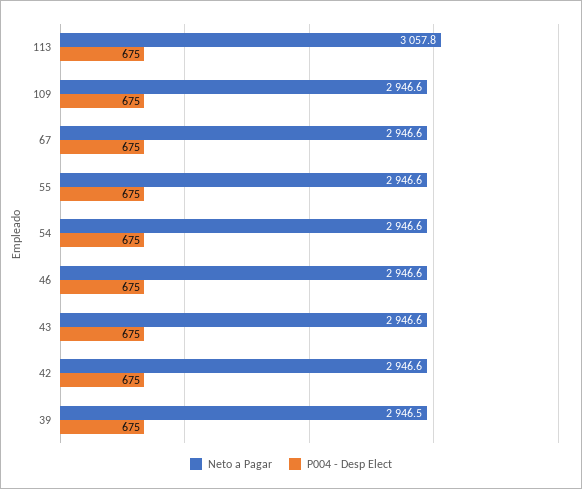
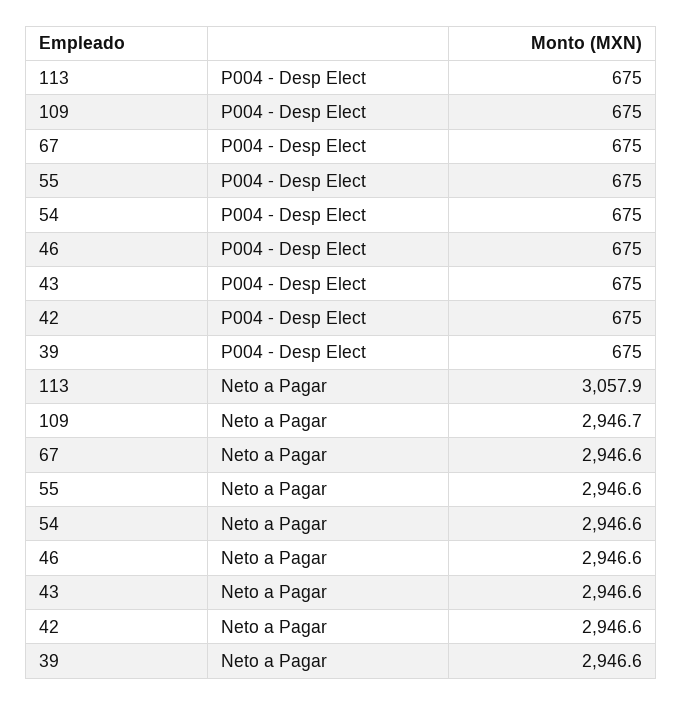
Neto a Pagar, 113: 3057.8 -> 3057.9
Neto a Pagar, 109: 2946.6 -> 2946.7
Neto a Pagar, 39: 2946.5 -> 2946.6

